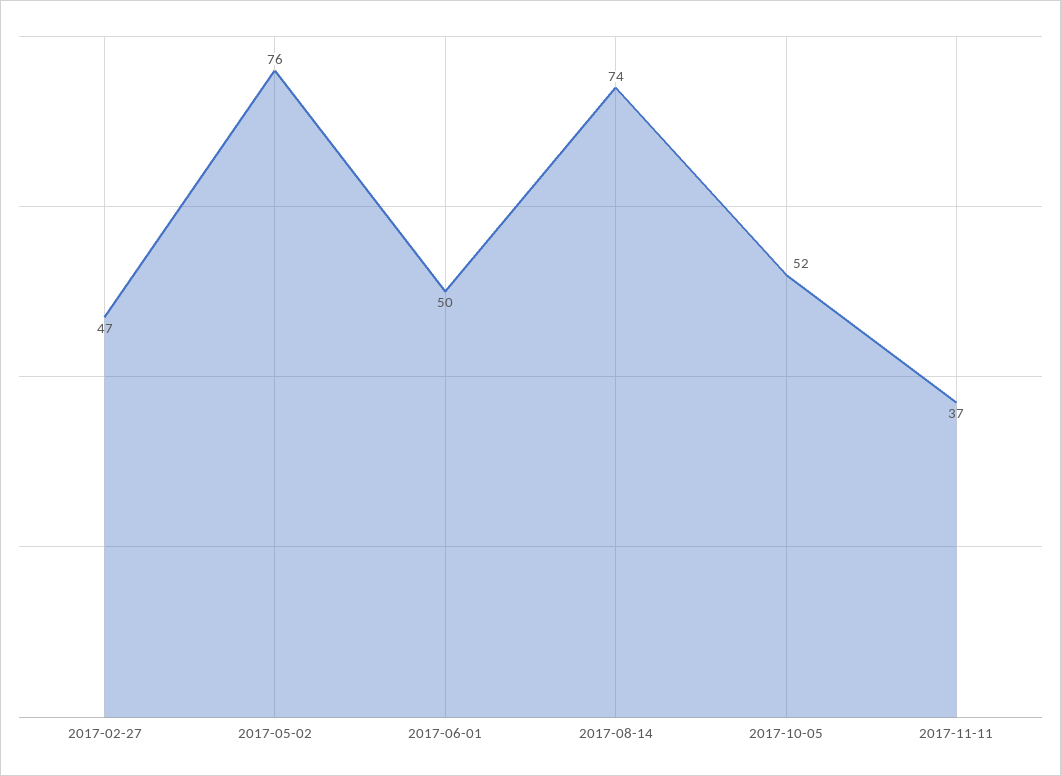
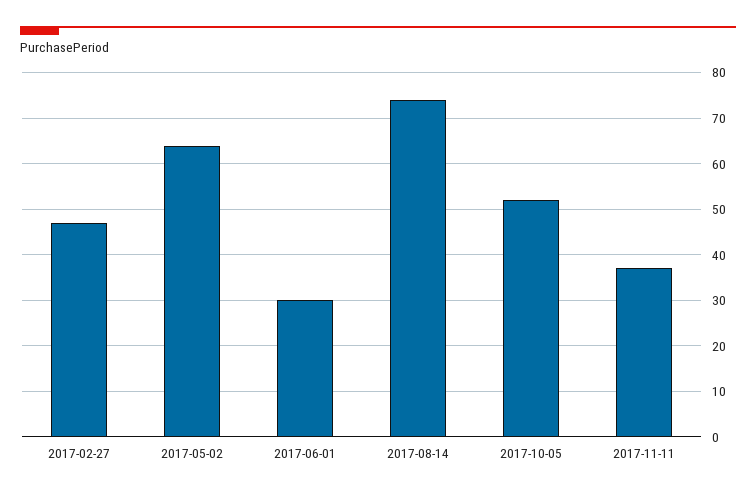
2017-05-02: 76 -> 65
2017-06-01: 50 -> 30

